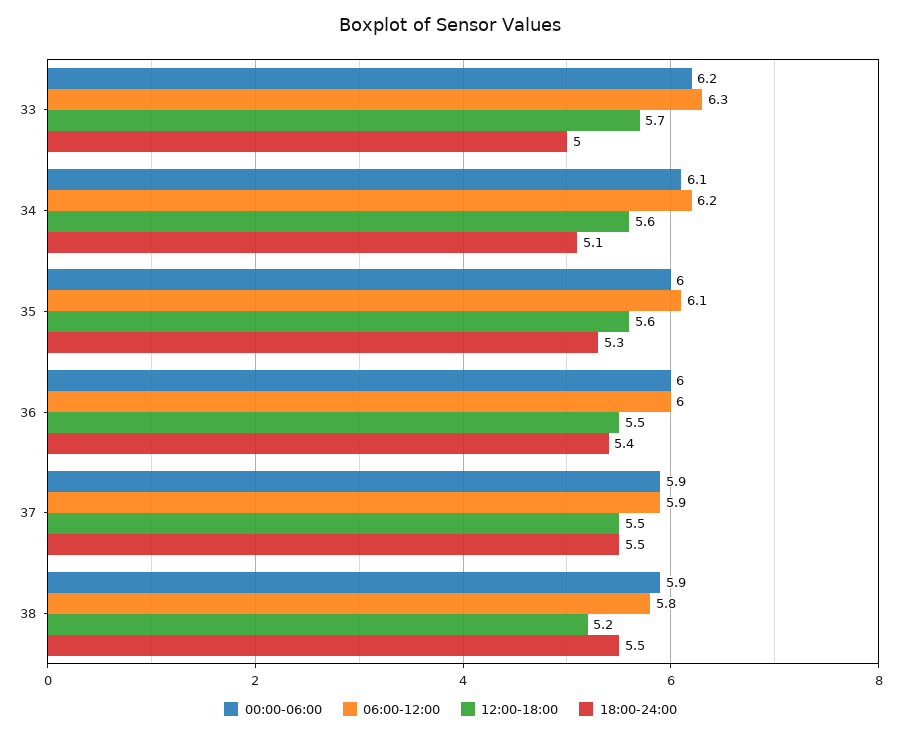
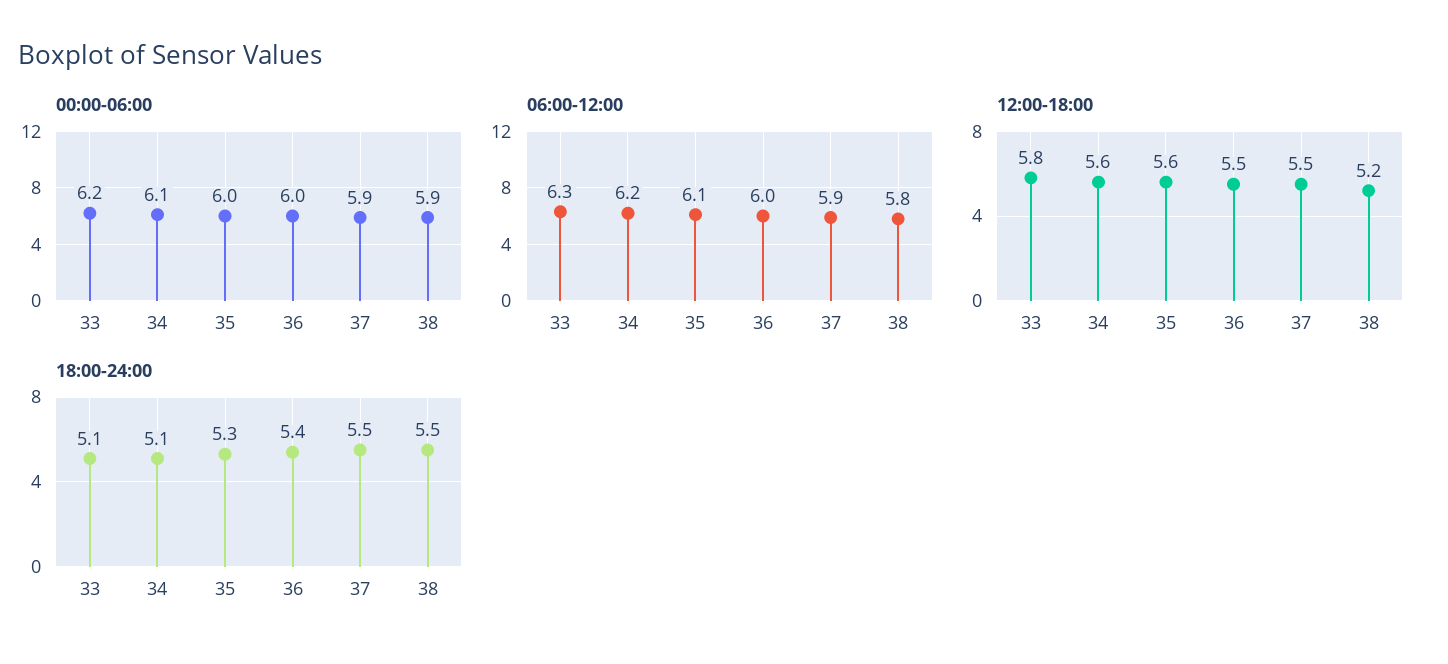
12:00-18:00, 33: 5.7 -> 5.8
18:00-24:00, 33: 5 -> 5.1

